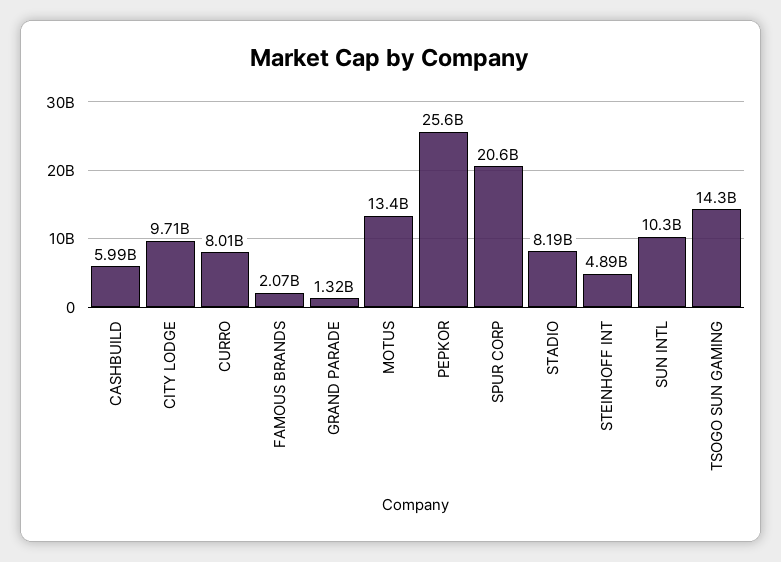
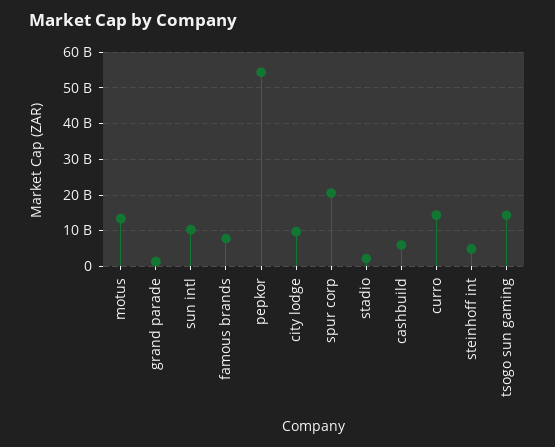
CURRO: 8010000000 -> 14000000000
FAMOUS BRANDS: 2070000000 -> 8000000000
PEPKOR: 25600000000 -> 54000000000
STADIO: 8190000000 -> 2000000000

